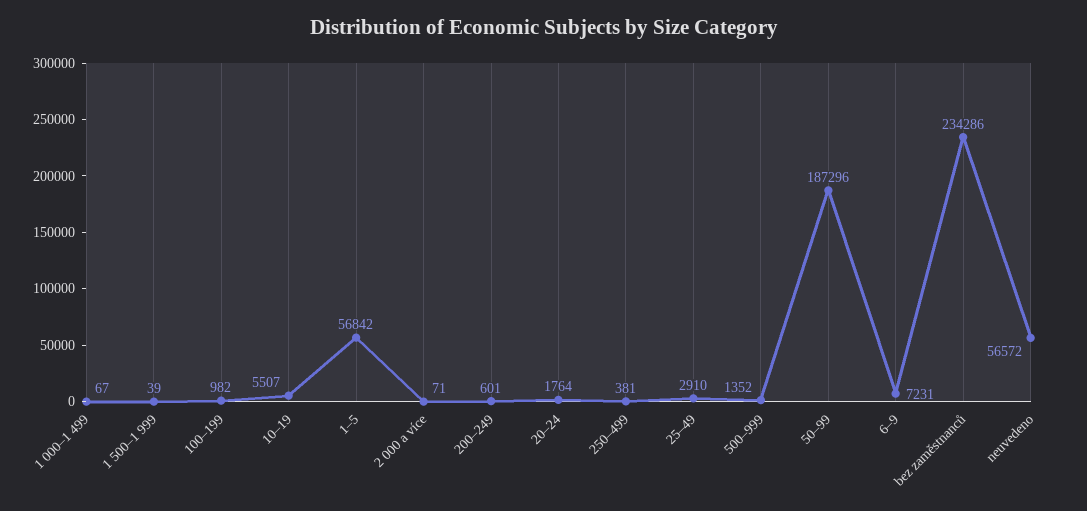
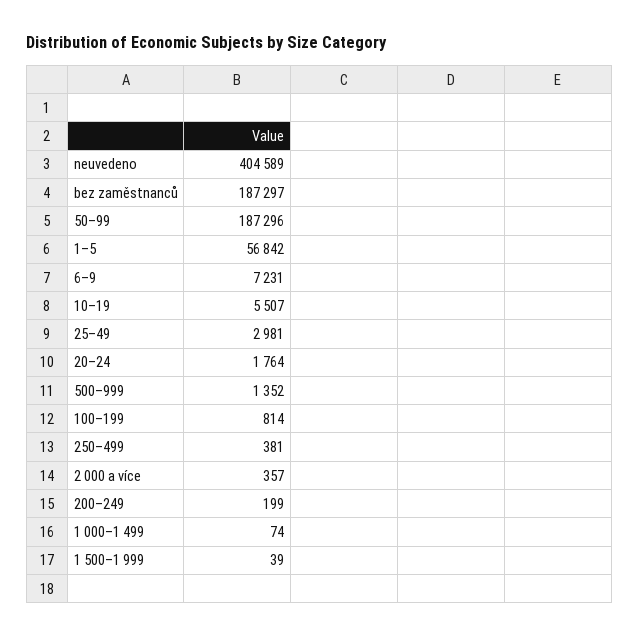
1 000–1 499: 67 -> 74
100–199: 982 -> 814
2 000 a více: 71 -> 357
200–249: 601 -> 199
25–49: 2910 -> 2981
bez zaměstnanců: 234286 -> 187297
neuvedeno: 56572 -> 404589

